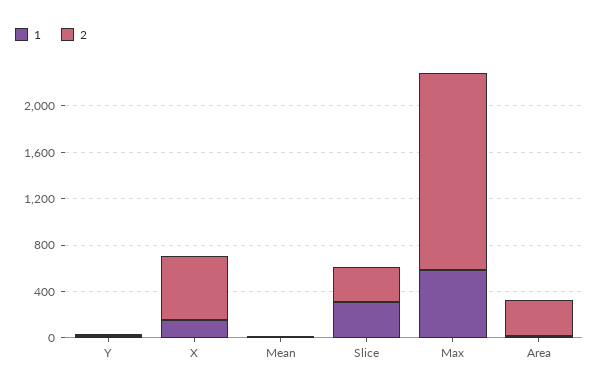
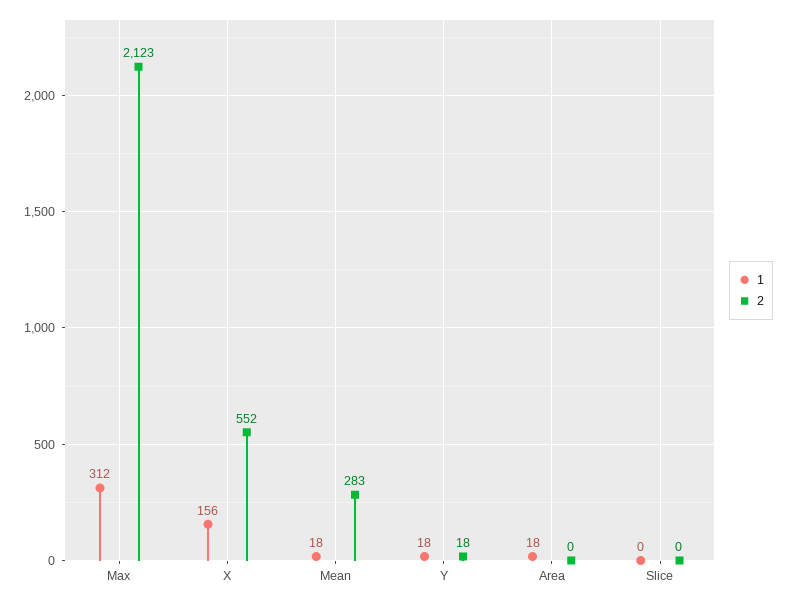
2, Mean: 0 -> 283
1, Slice: 300 -> 0
2, Slice: 300 -> 0
1, Max: 600 -> 312
2, Max: 1700 -> 2123
2, Area: 300 -> 0

